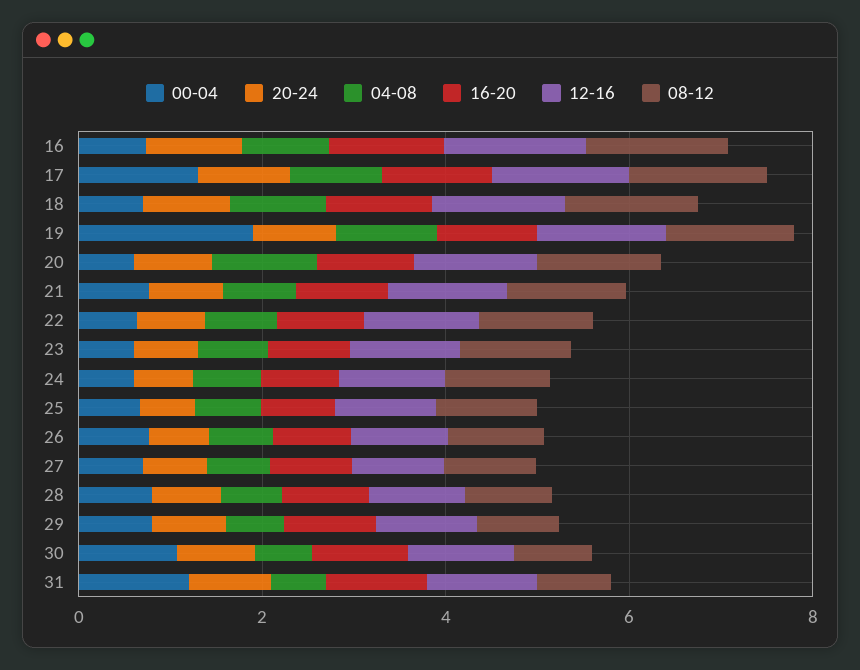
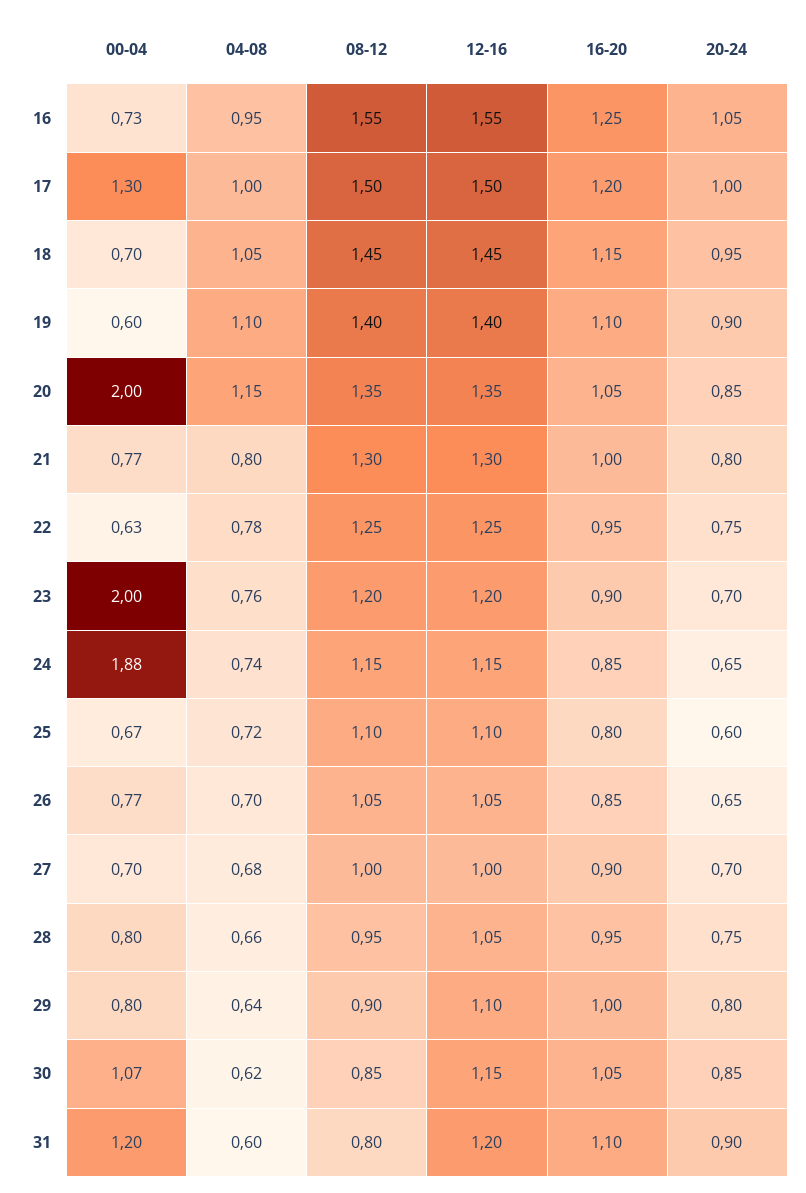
00-04, 19: 2 -> 0.6
00-04, 20: 0.5 -> 2
00-04, 23: 0.5 -> 2
00-04, 24: 0.5 -> 1.88

